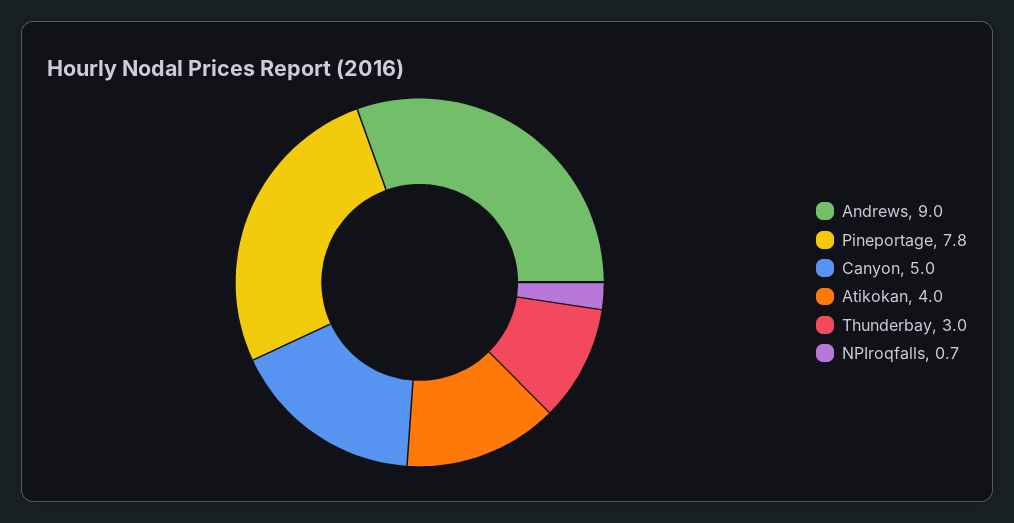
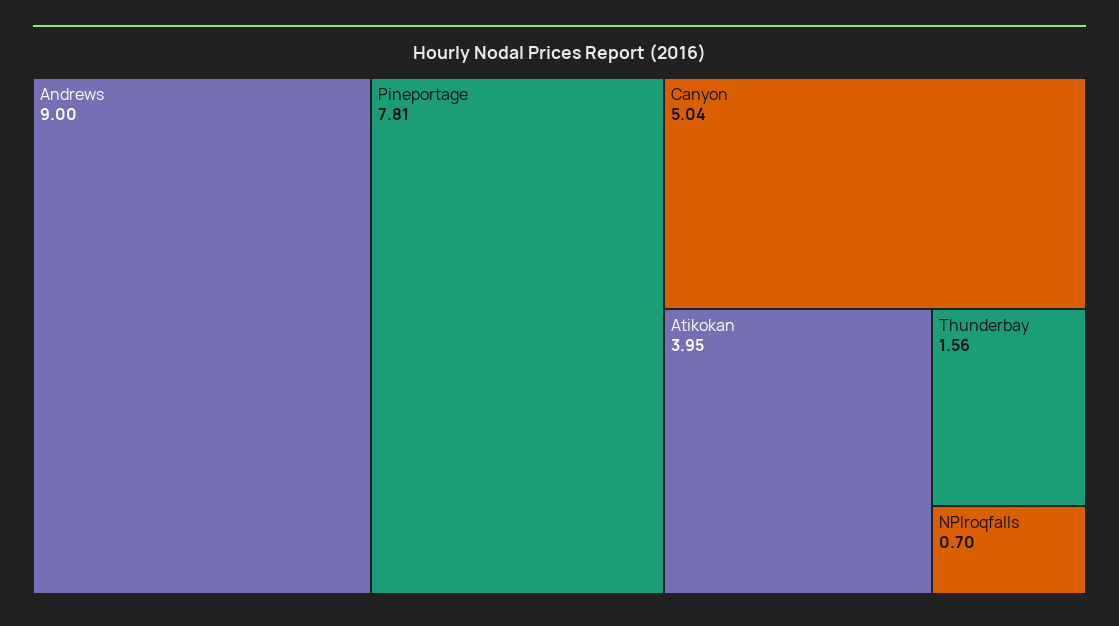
Thunderbay: 3 -> 1.56

